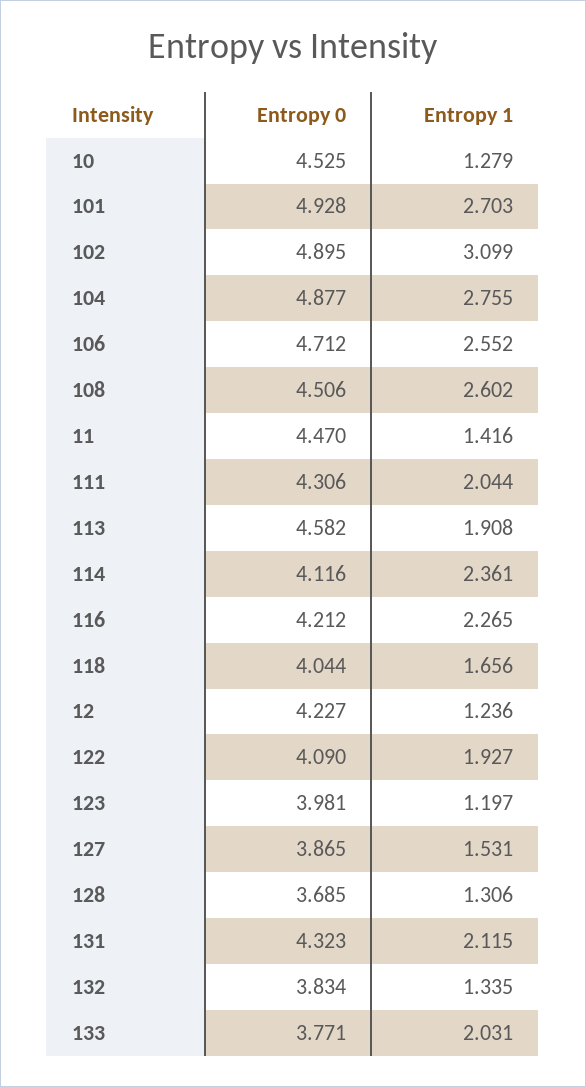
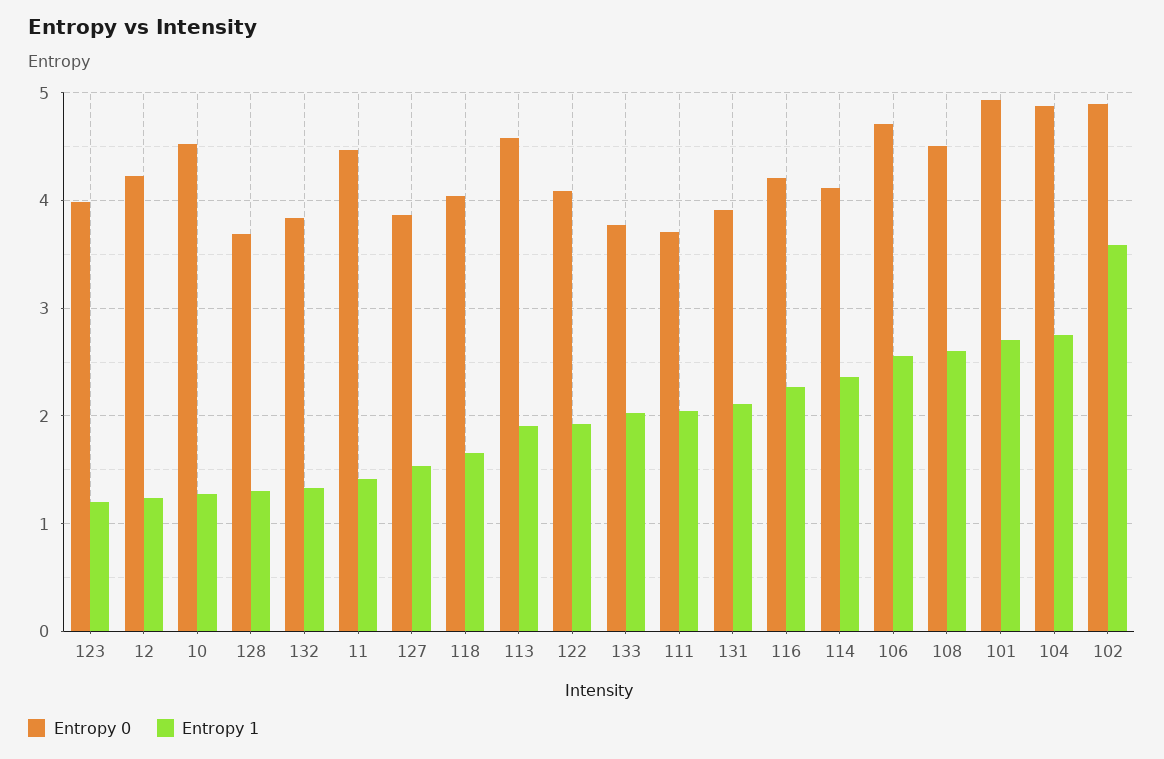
Entropy 1, 102: 3.099 -> 3.6
Entropy 0, 111: 4.306 -> 3.7
Entropy 0, 131: 4.323 -> 3.9

